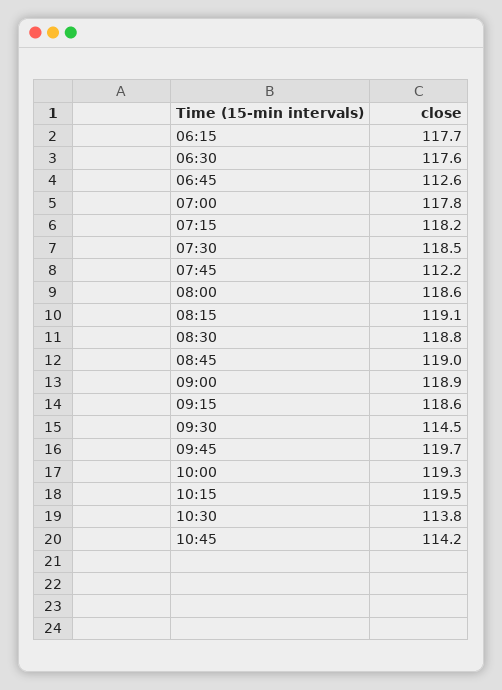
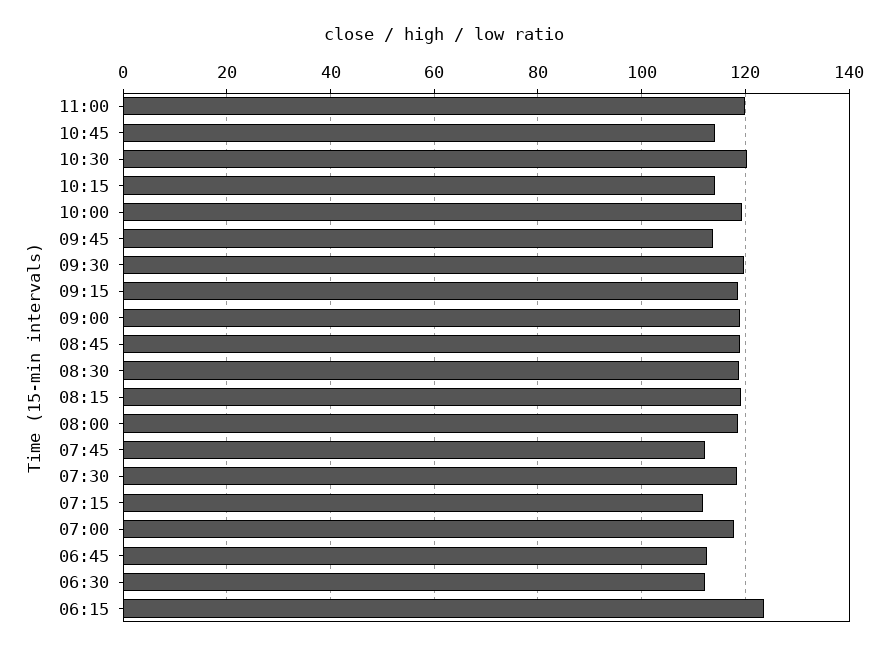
06:15: 117.7 -> 124
06:30: 117.6 -> 112
07:15: 118.2 -> 112
09:30: 114.5 -> 120
09:45: 119.7 -> 114
10:15: 119.5 -> 114
10:30: 113.8 -> 120
11:00: none -> 120

